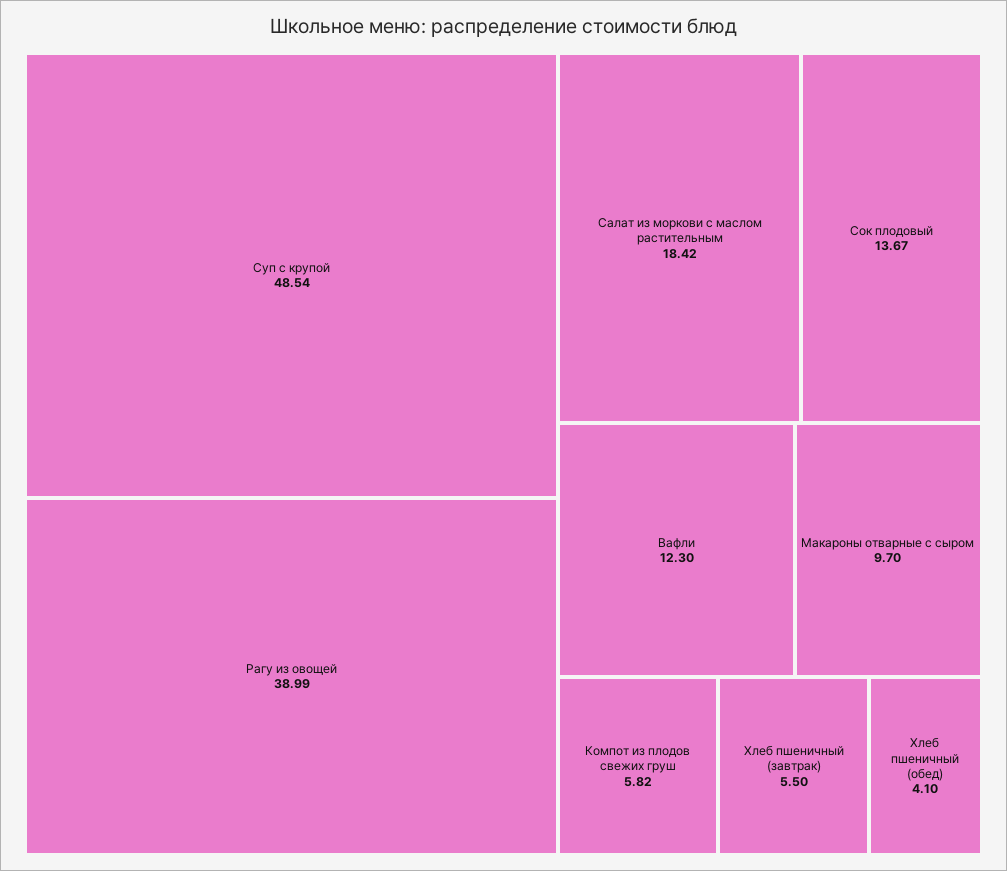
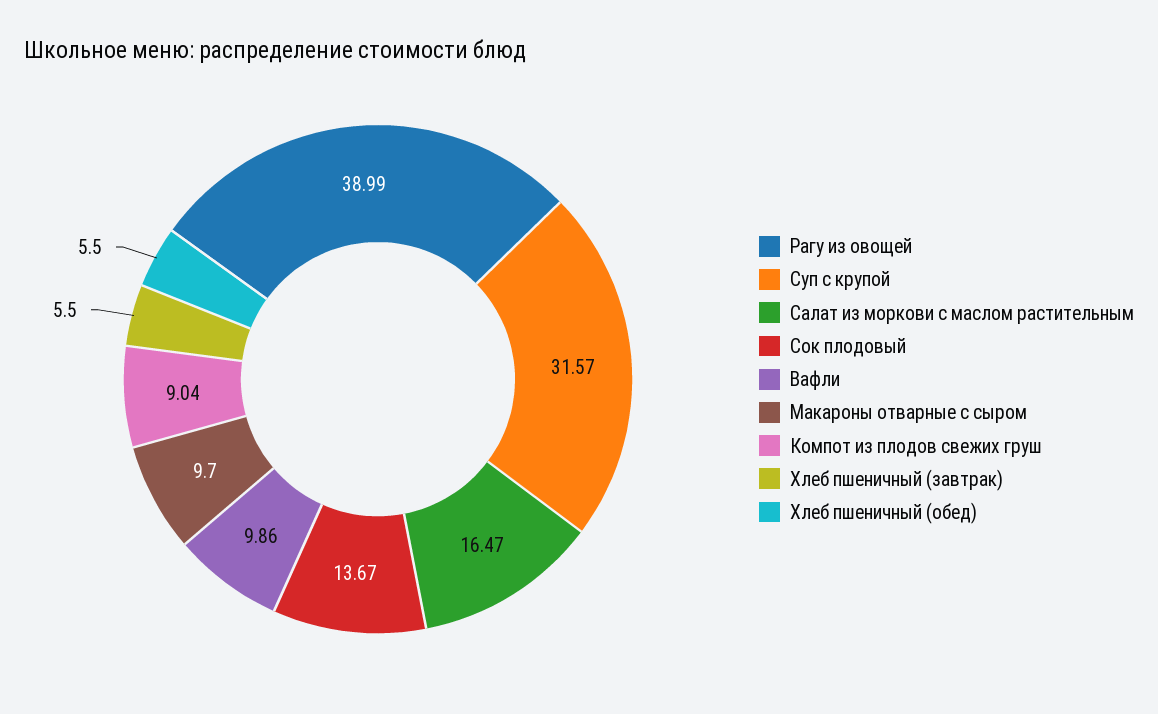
Суп с крупой: 48.54 -> 31.57
Салат из моркови с маслом растительным: 18.42 -> 16.47
Вафли: 12.3 -> 9.86
Компот из плодов свежих груш: 5.82 -> 9.04
Хлеб пшеничный (обед): 4.1 -> 5.5

